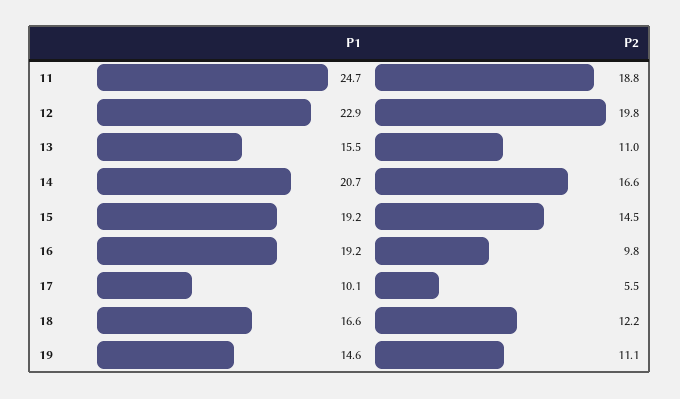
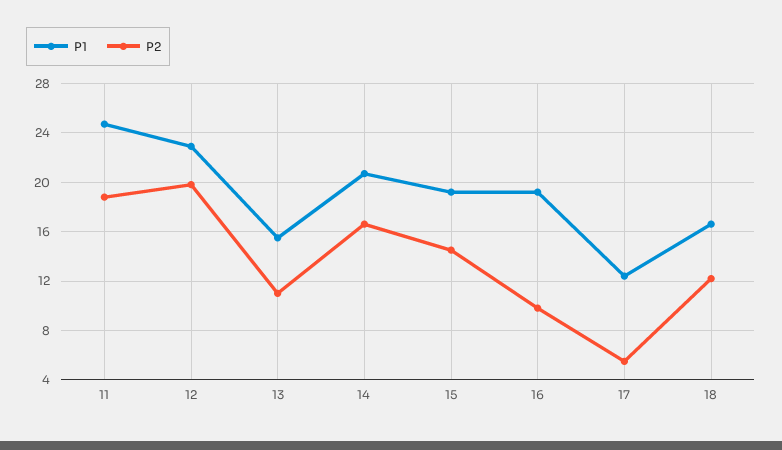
P1, 17: 10.1 -> 12.5
P1, 19: 14.6 -> none
P2, 19: 11.1 -> none

